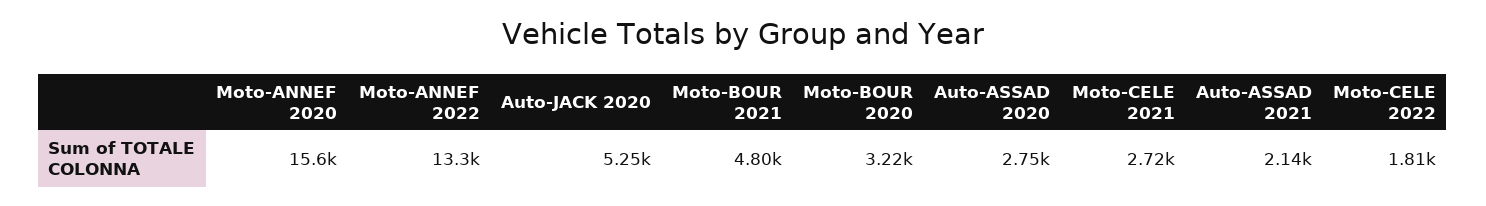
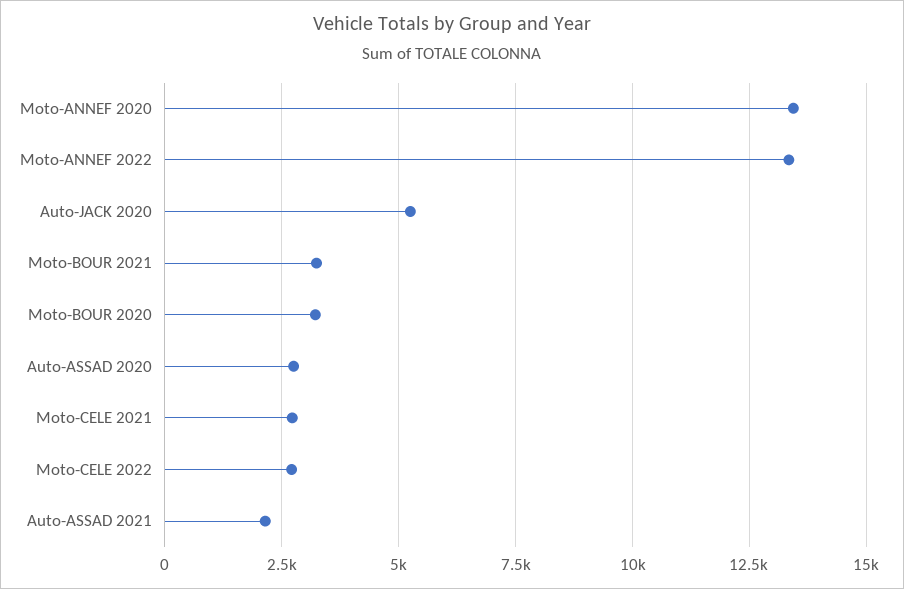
Moto-ANNEF 2020: 15600 -> 13500
Moto-BOUR 2021: 4800 -> 3250
Moto-CELE 2022: 1810 -> 2750

